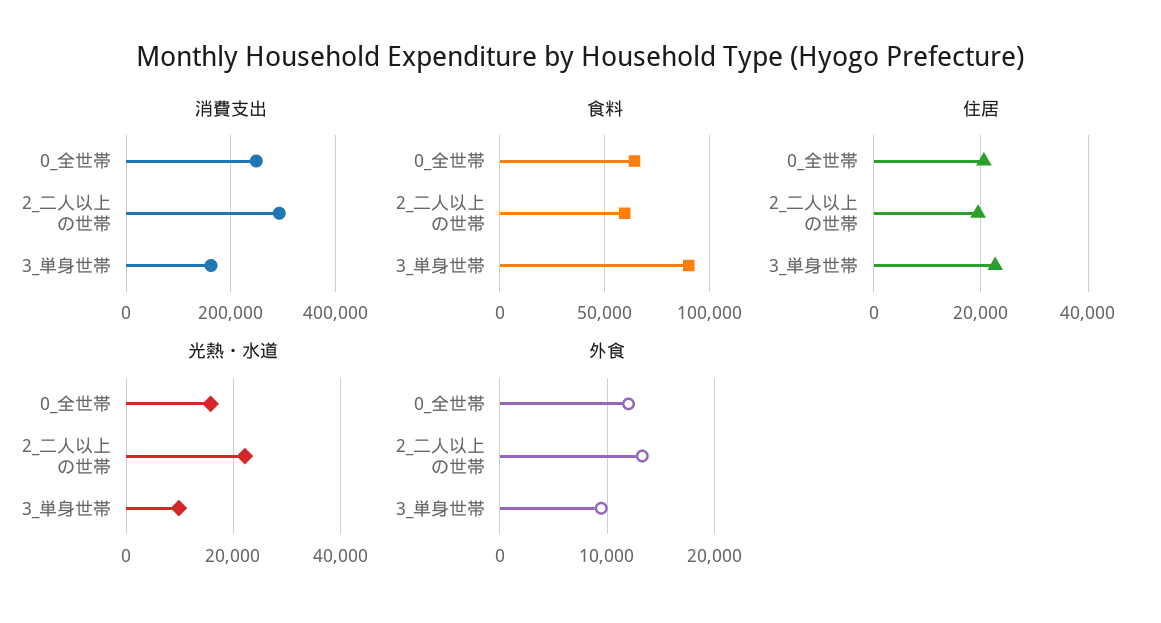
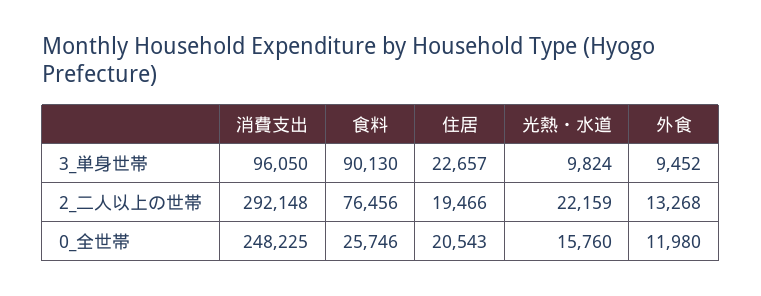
消費支出, 3_単身世帯: 160000 -> 96050
食料, 0_全世帯: 65000 -> 25746
食料, 2_二人以上の世帯: 60000 -> 76456

